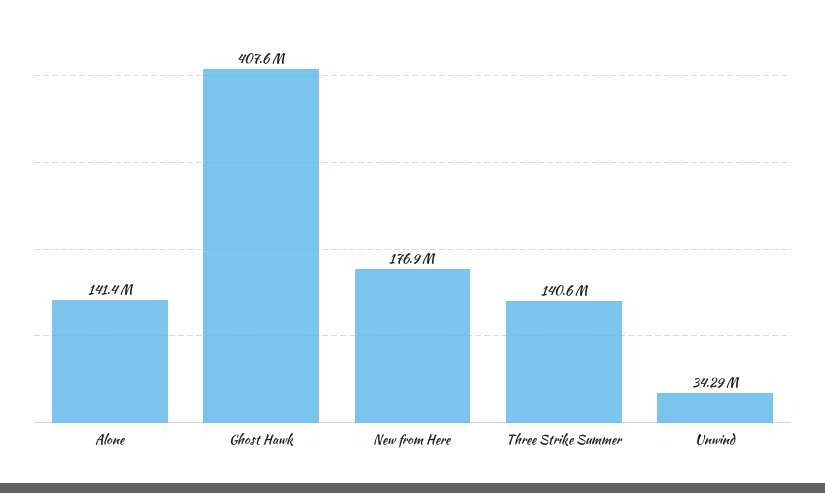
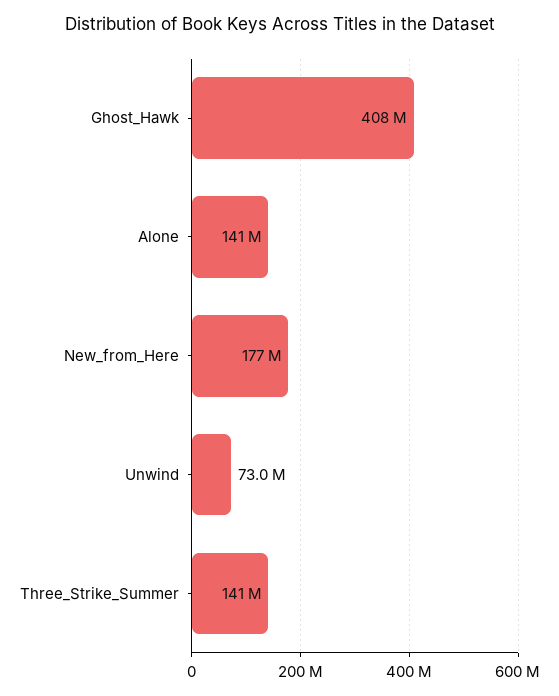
Unwind: 34290000 -> 73000000

